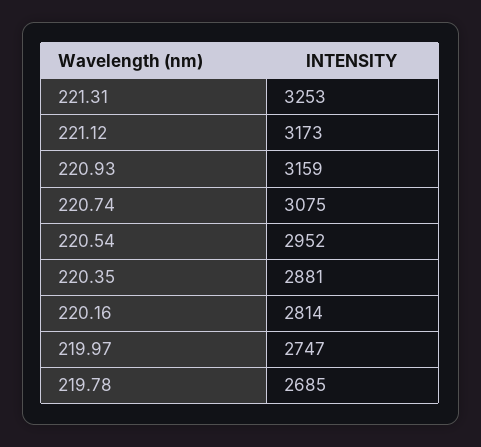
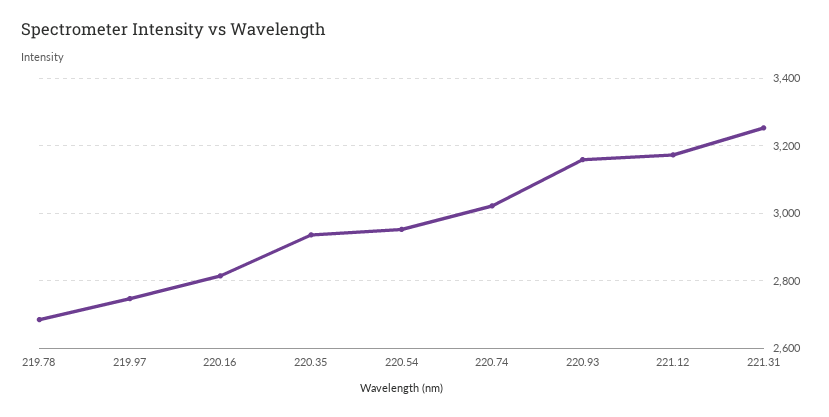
220.74: 3075 -> 3020
220.35: 2881 -> 2940

